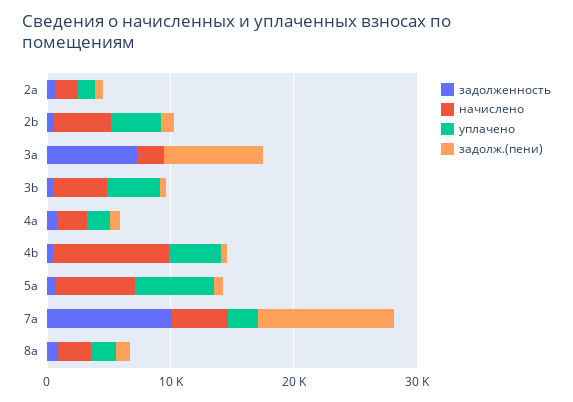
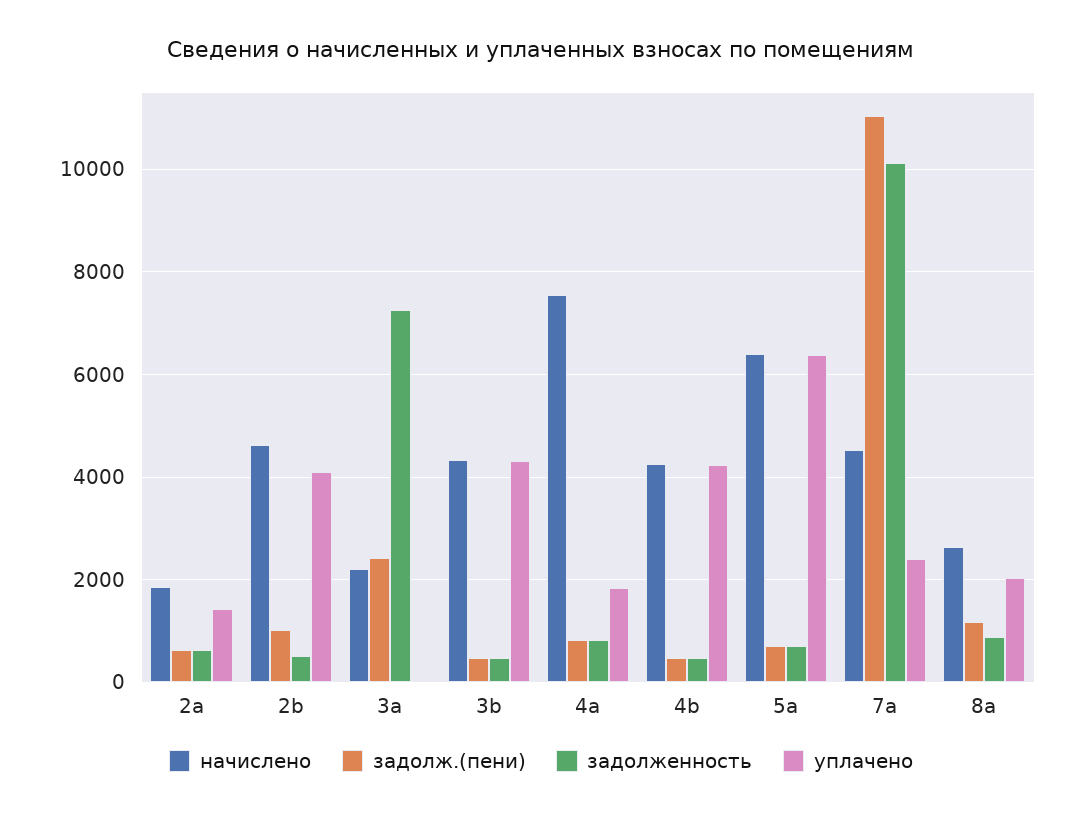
задолж.(пени), 3a: 8000 -> 2400
начислено, 4a: 2000 -> 7600
начислено, 4b: 10000 -> 4200

